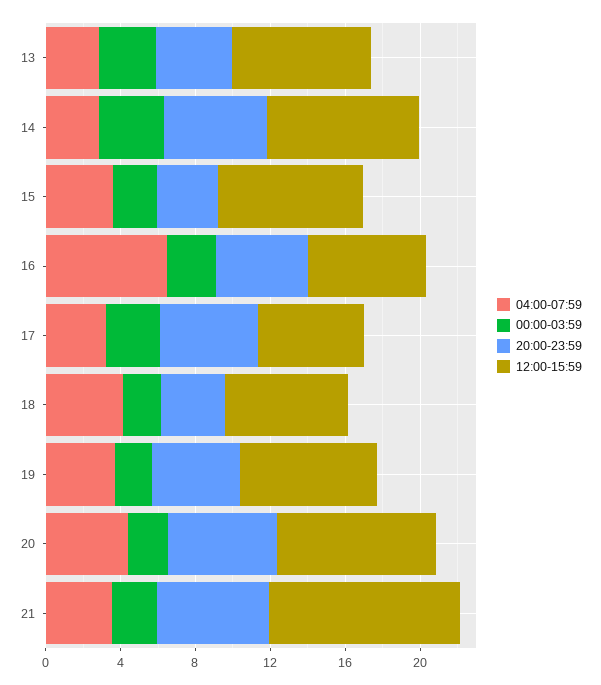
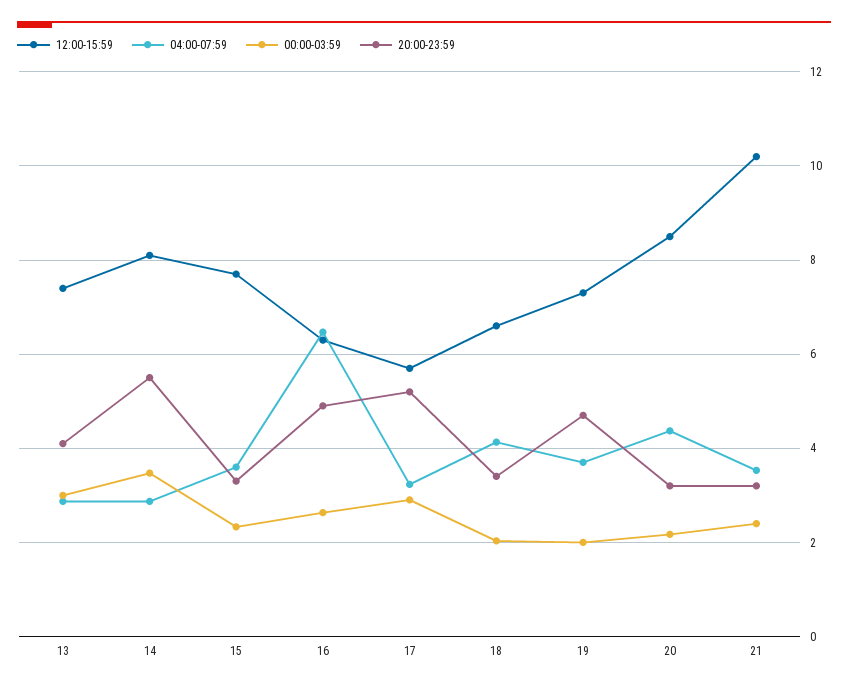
20:00-23:59, 20: 6 -> 3.2
20:00-23:59, 21: 6 -> 3.2

